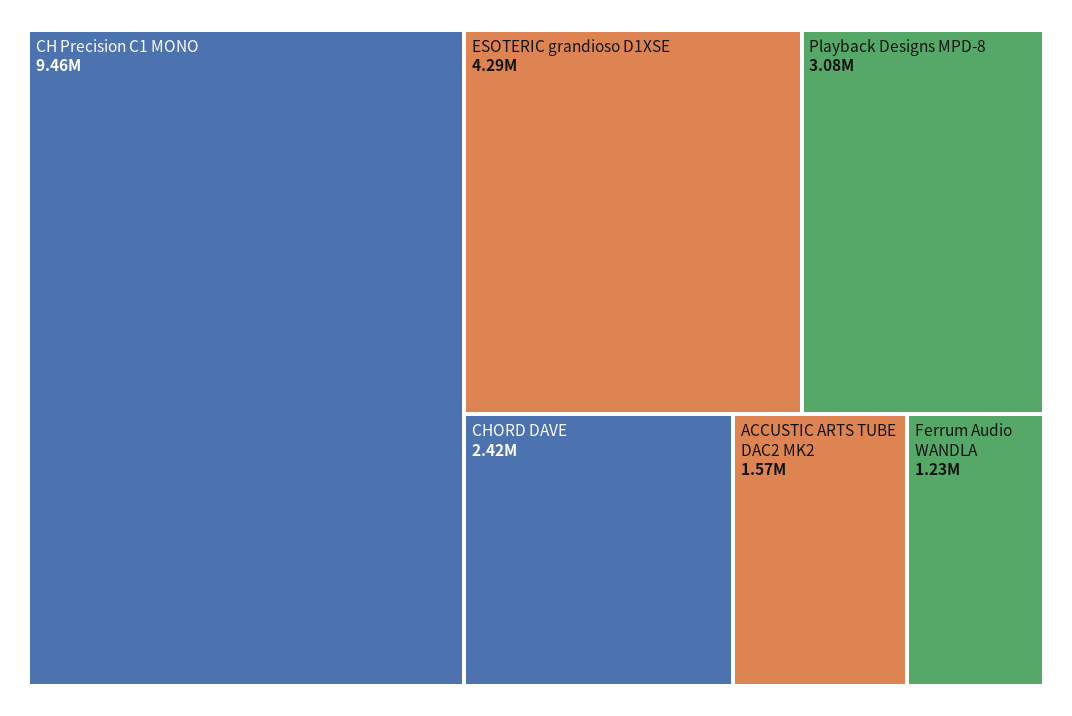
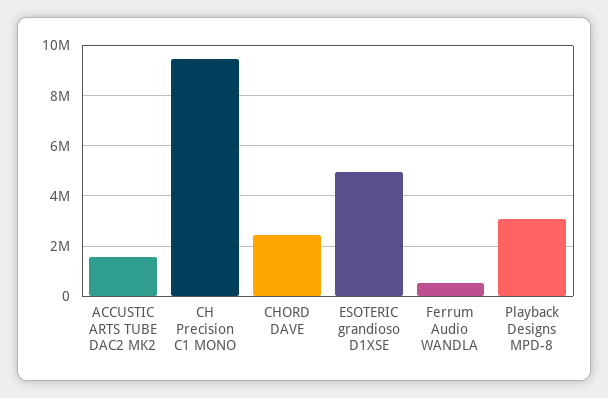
ESOTERIC grandioso D1XSE: 4290000 -> 5000000
Ferrum Audio WANDLA: 1230000 -> 500000

